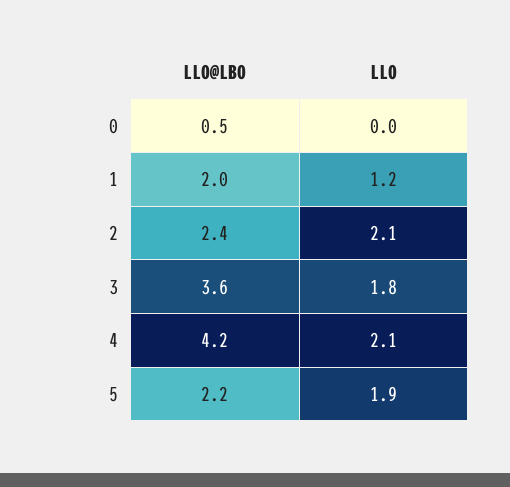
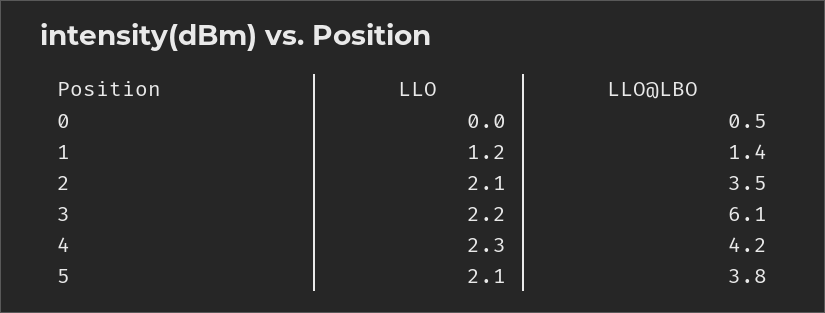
LLO@LBO, 1: 2 -> 1.4
LLO@LBO, 2: 2.4 -> 3.5
LLO@LBO, 3: 3.6 -> 6.1
LLO, 3: 1.8 -> 2.2
LLO, 4: 2.1 -> 2.3
LLO@LBO, 5: 2.2 -> 3.8
LLO, 5: 1.9 -> 2.1

